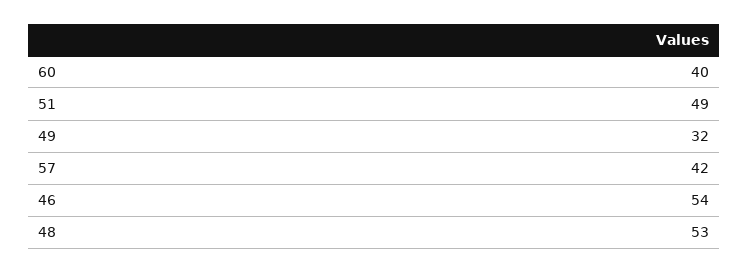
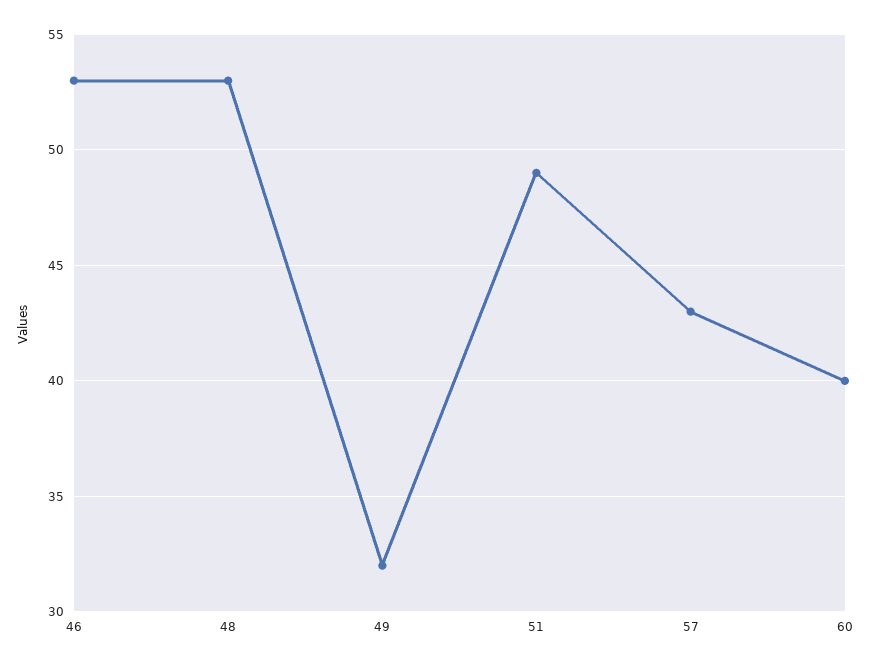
57: 42 -> 43
46: 54 -> 53

